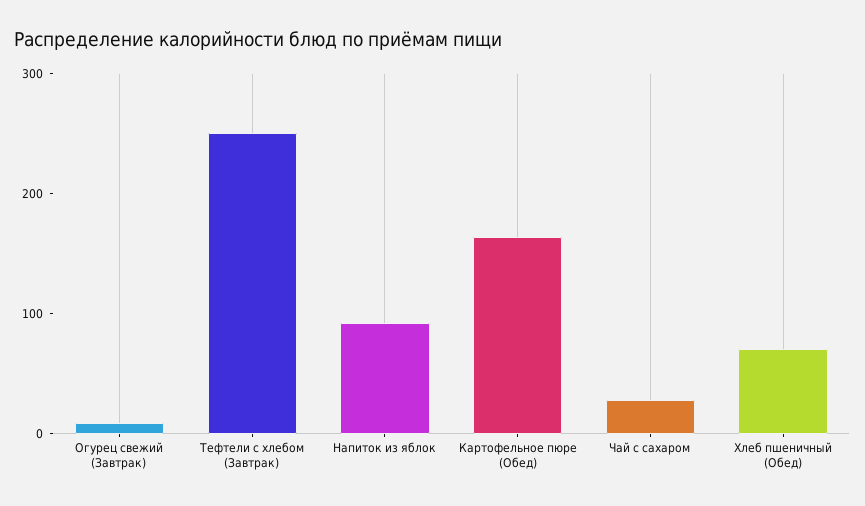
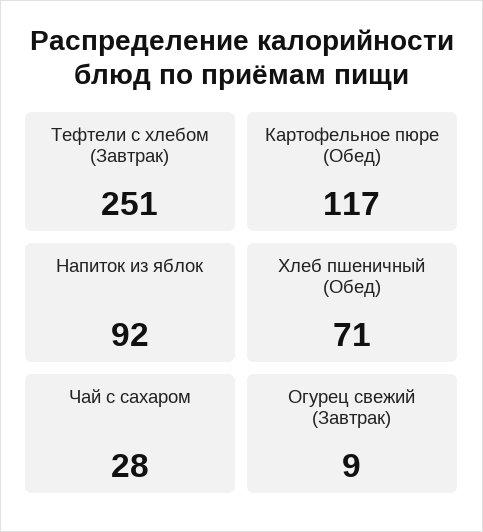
Картофельное пюре (Обед): 160 -> 117

